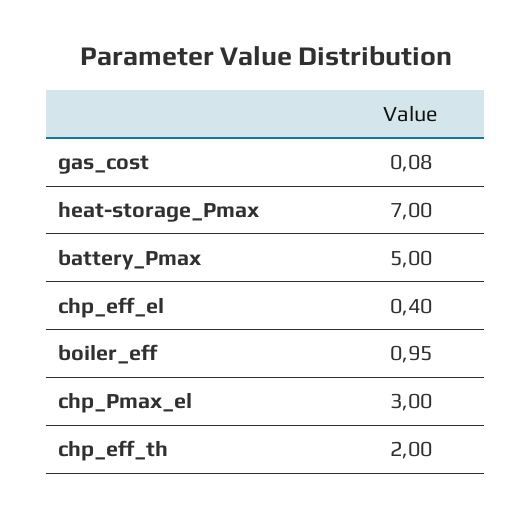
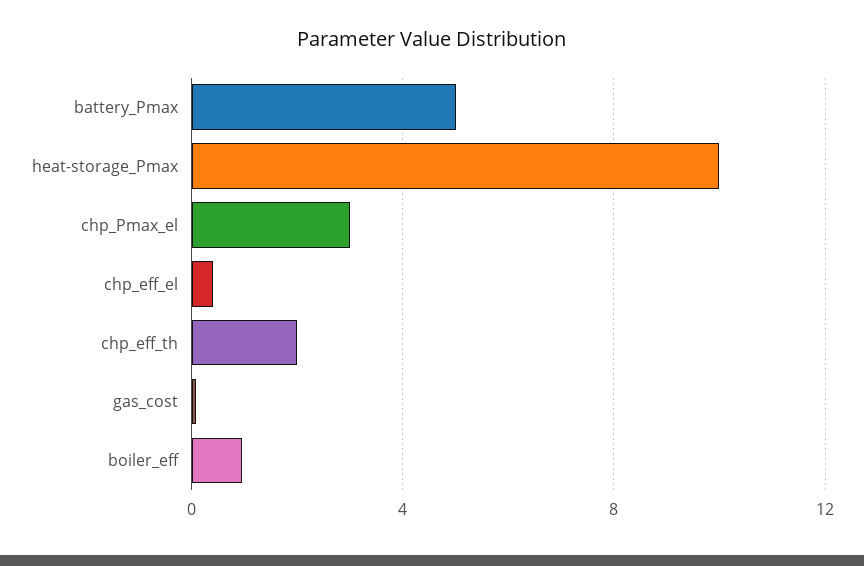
heat-storage_Pmax: 7 -> 10

